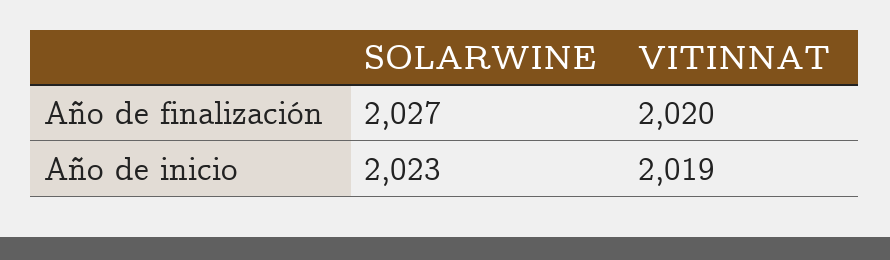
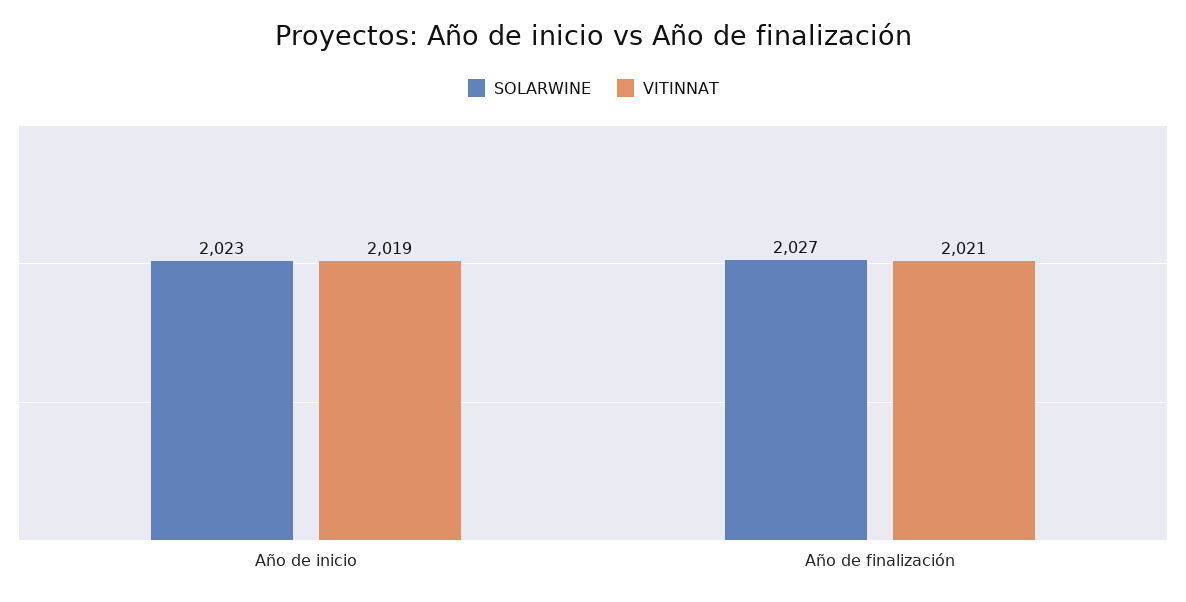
VITINNAT, Año de finalización: 2020 -> 2021

